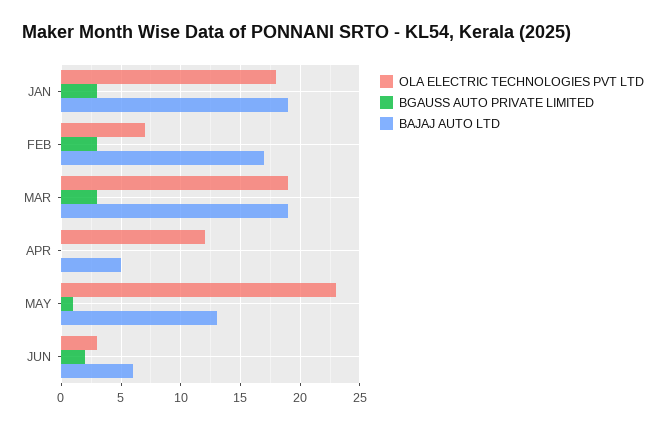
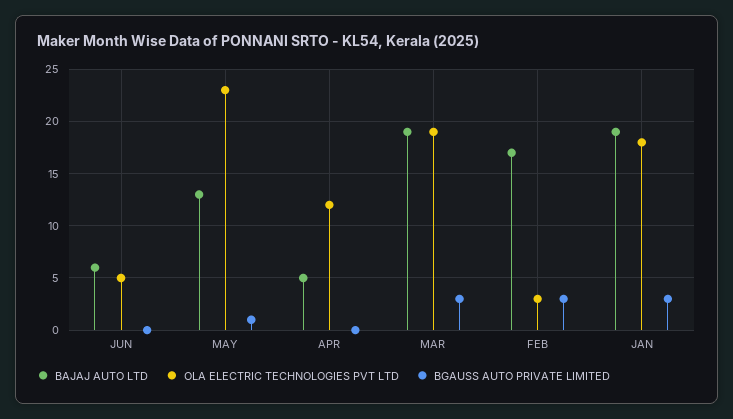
OLA ELECTRIC TECHNOLOGIES PVT LTD, FEB: 7 -> 3
OLA ELECTRIC TECHNOLOGIES PVT LTD, JUN: 3 -> 5
BGAUSS AUTO PRIVATE LIMITED, JUN: 2 -> 0

